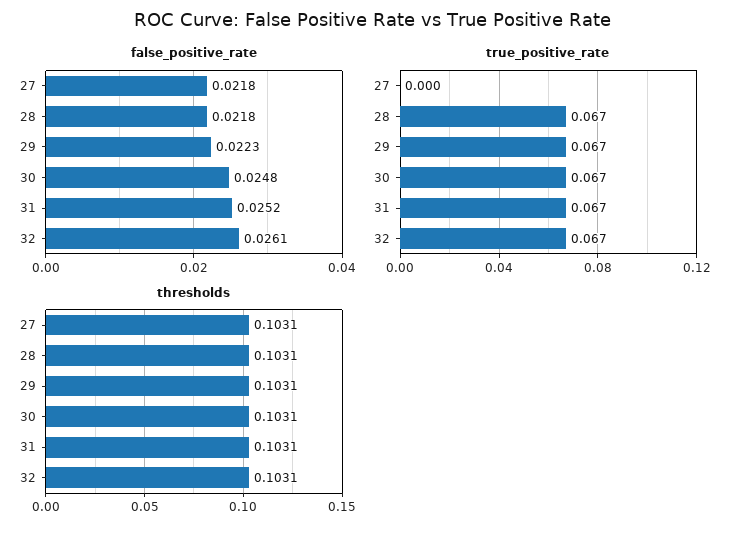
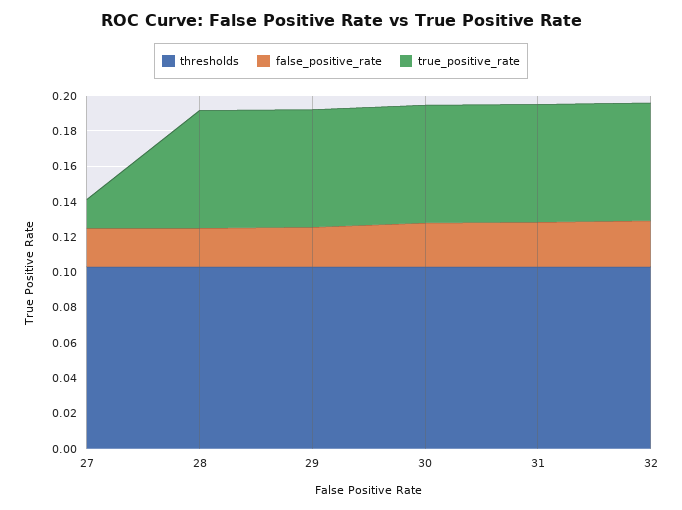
true_positive_rate, 27: 0 -> 0.015

